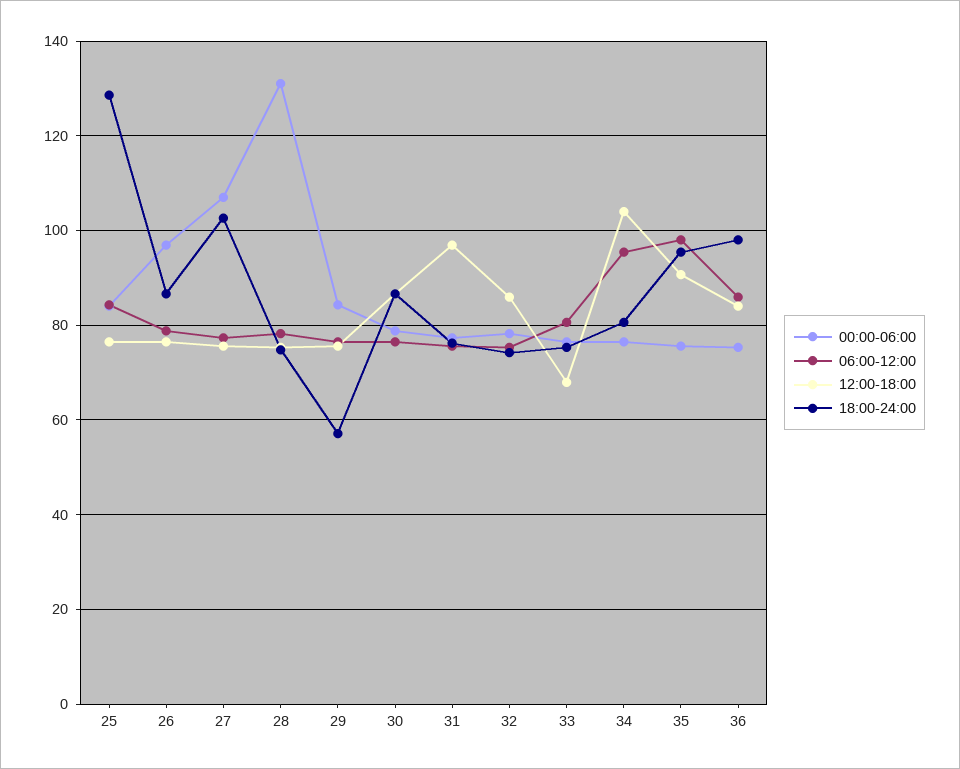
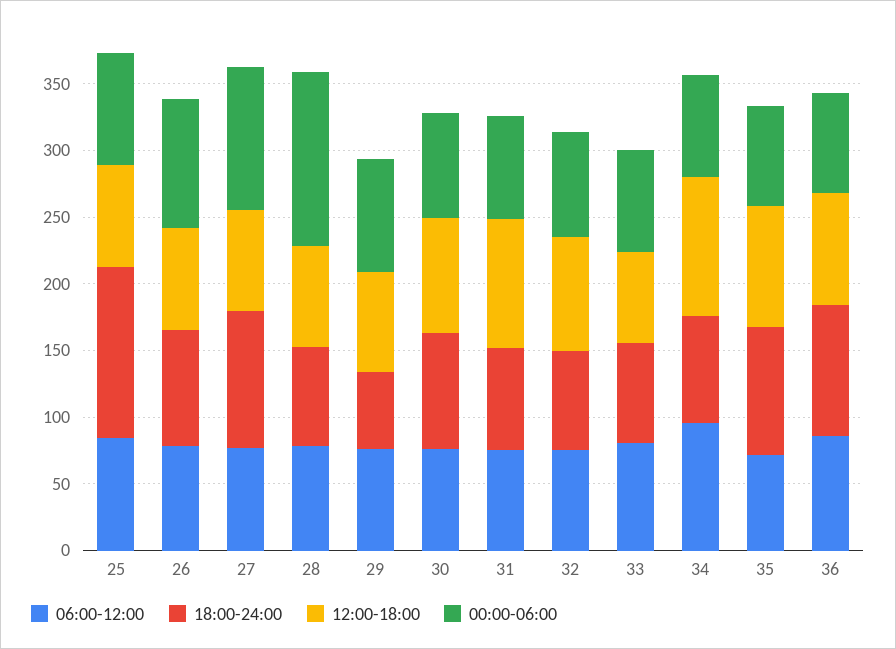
06:00-12:00, 35: 98 -> 70

